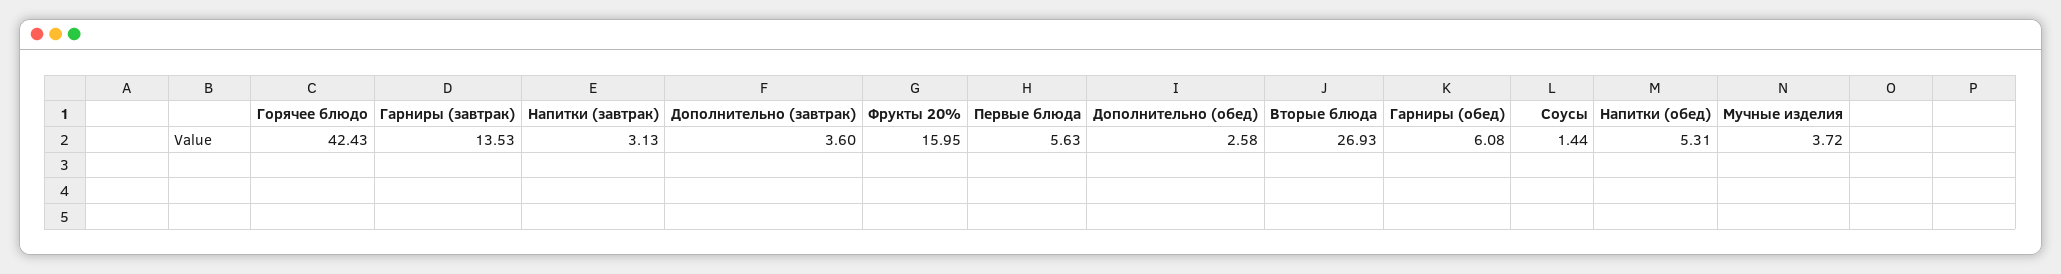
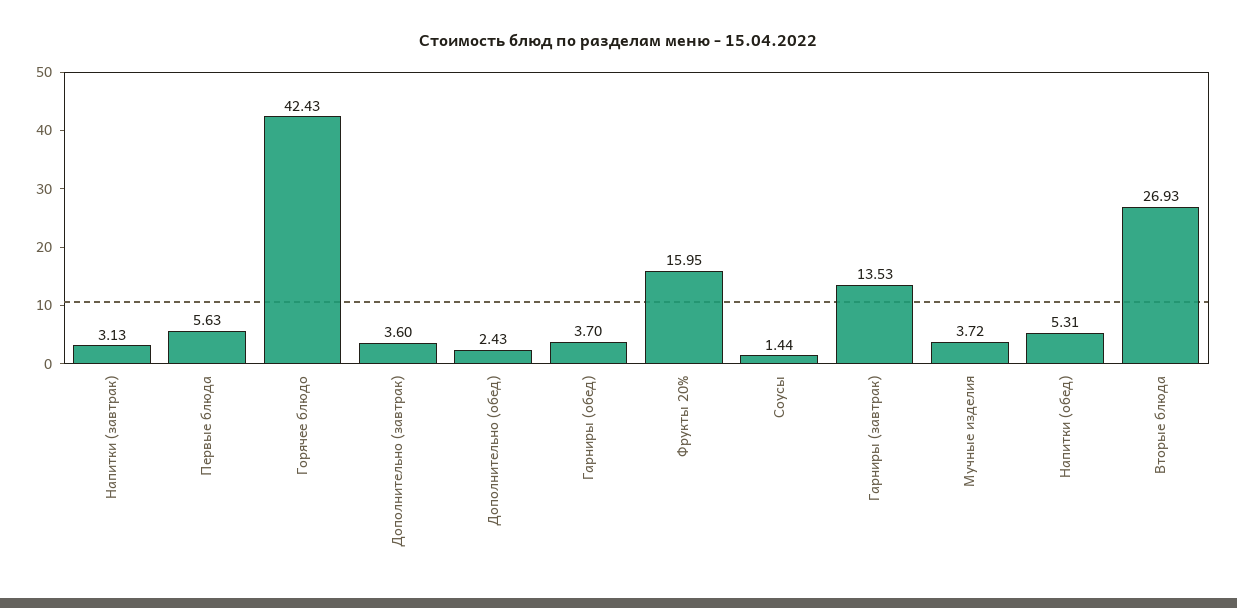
Дополнительно (обед): 2.58 -> 2.43
Гарниры (обед): 6.08 -> 3.7

